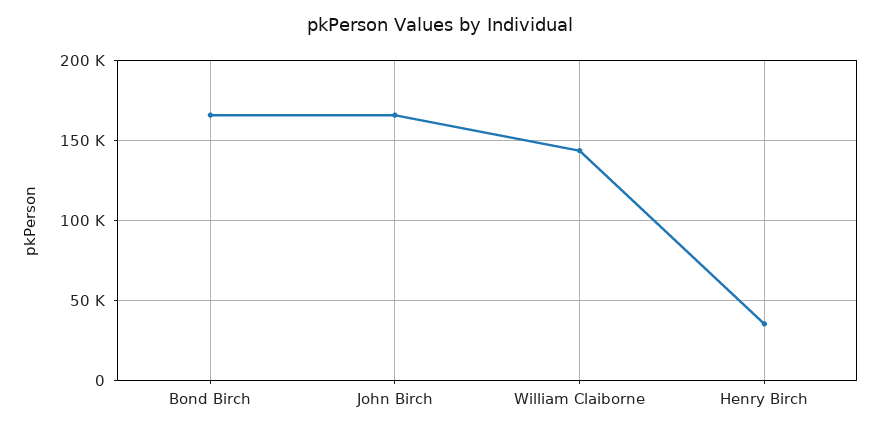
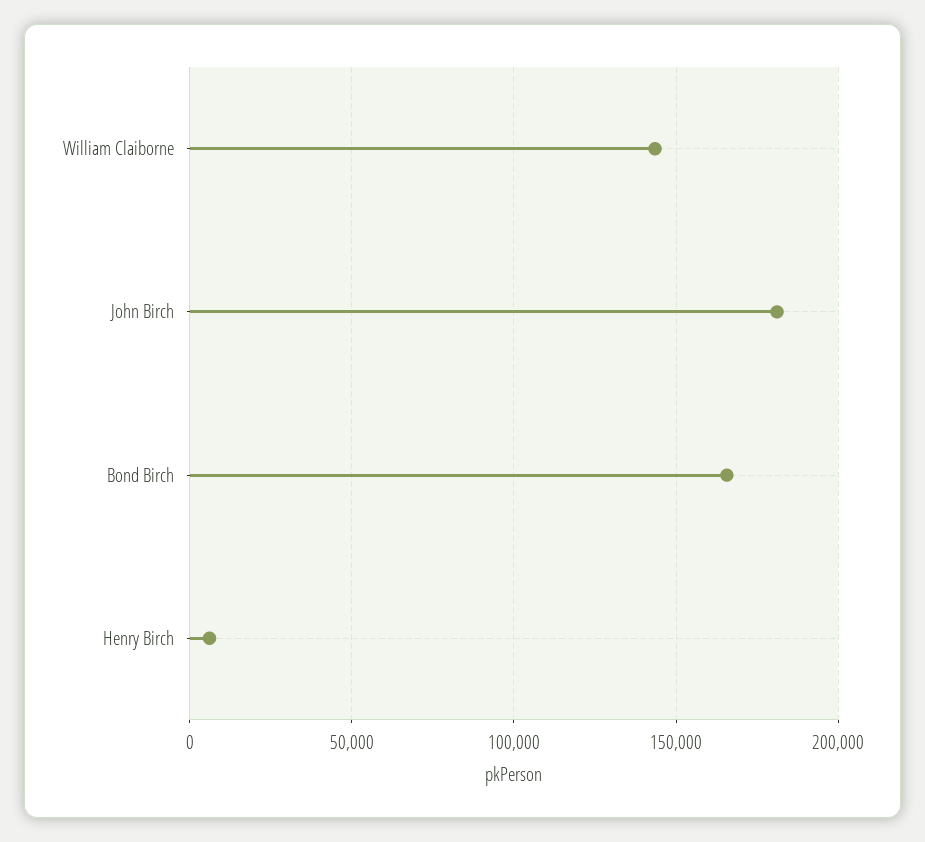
John Birch: 165000 -> 180000
Henry Birch: 35000 -> 5000

